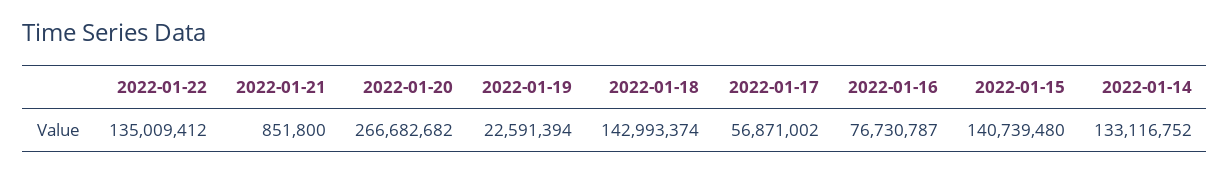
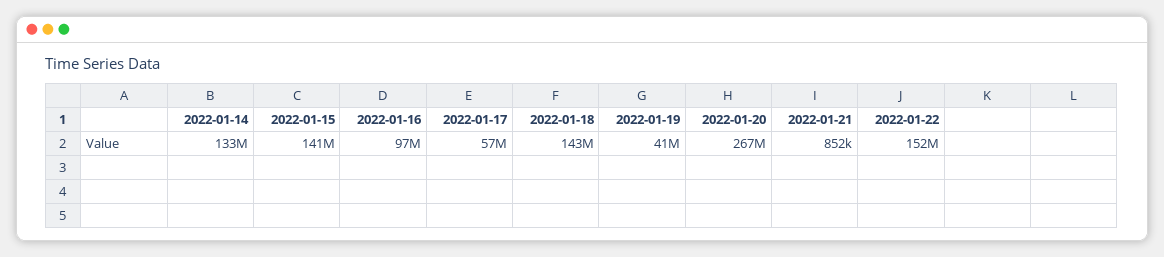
2022-01-22: 135009412 -> 152000000
2022-01-19: 22591394 -> 41000000
2022-01-16: 76730787 -> 97000000

